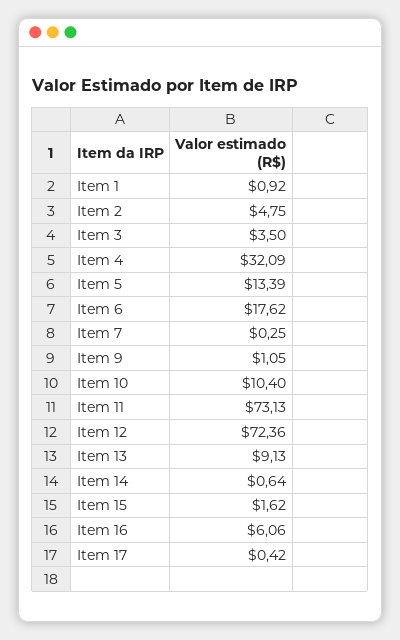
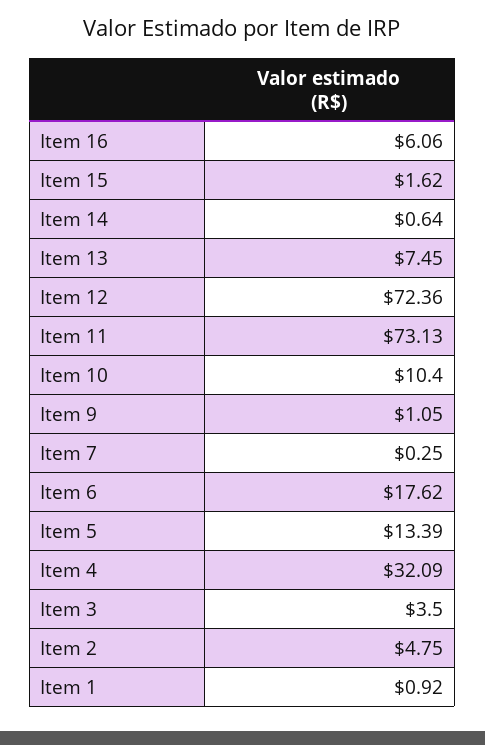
Item 13: 9.13 -> 7.45
Item 17: 0.42 -> none

